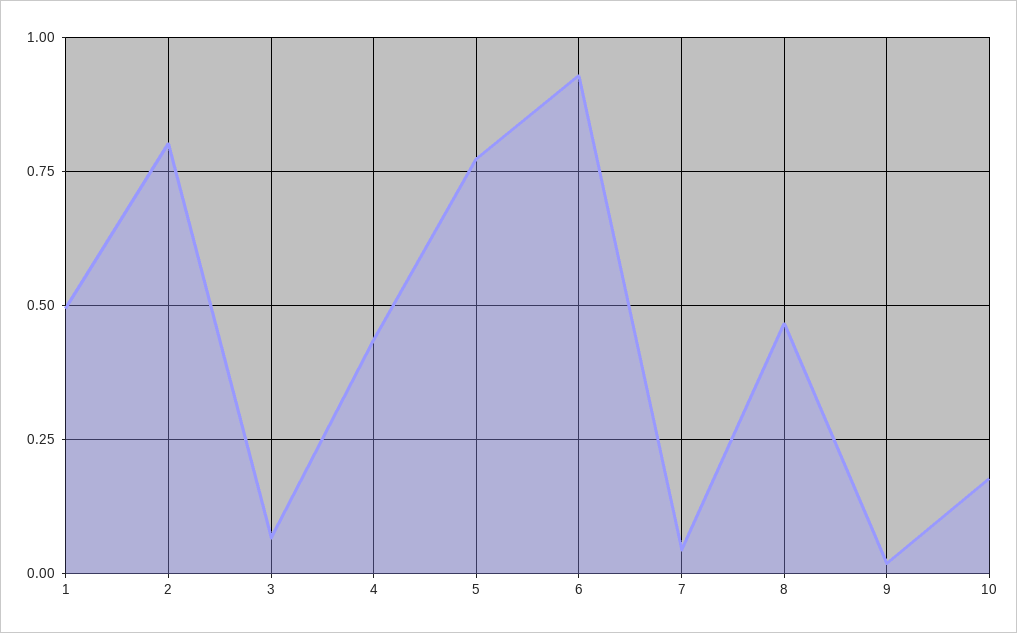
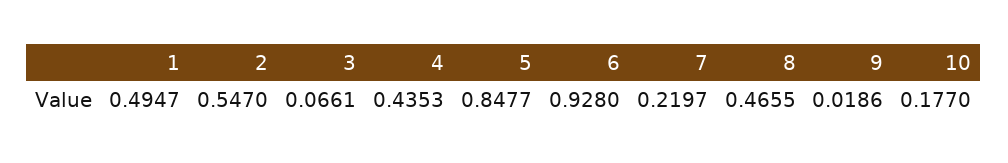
2: 0.8 -> 0.547
5: 0.775 -> 0.8477
7: 0.05 -> 0.2197

